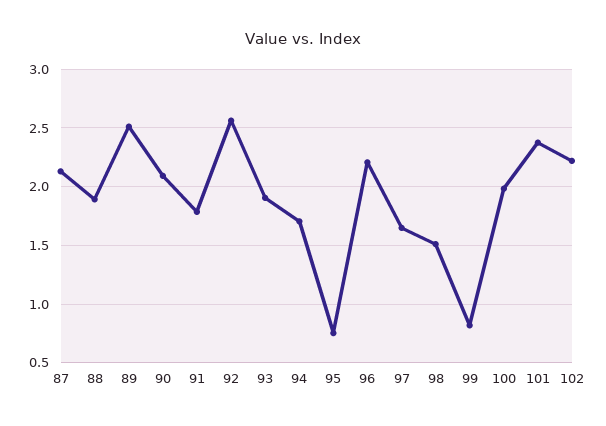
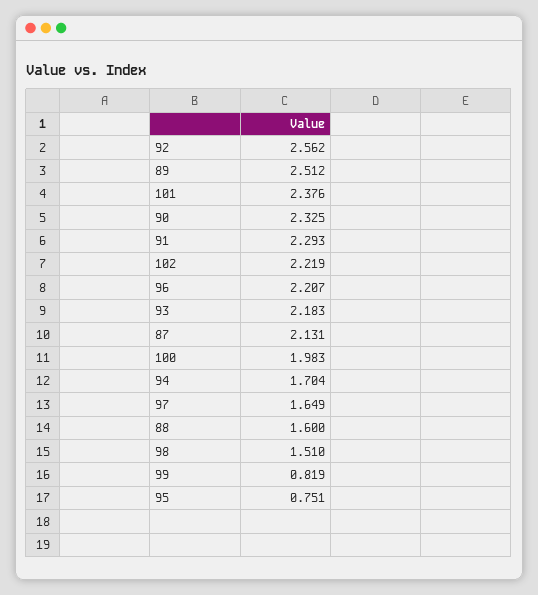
88: 1.9 -> 1.6
90: 2.1 -> 2.325
91: 1.8 -> 2.293
93: 1.9 -> 2.183

